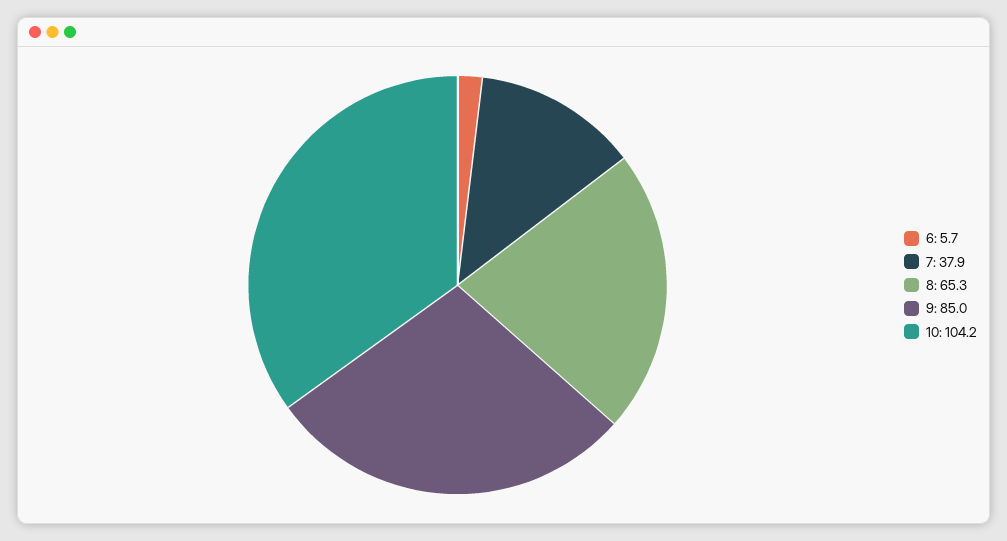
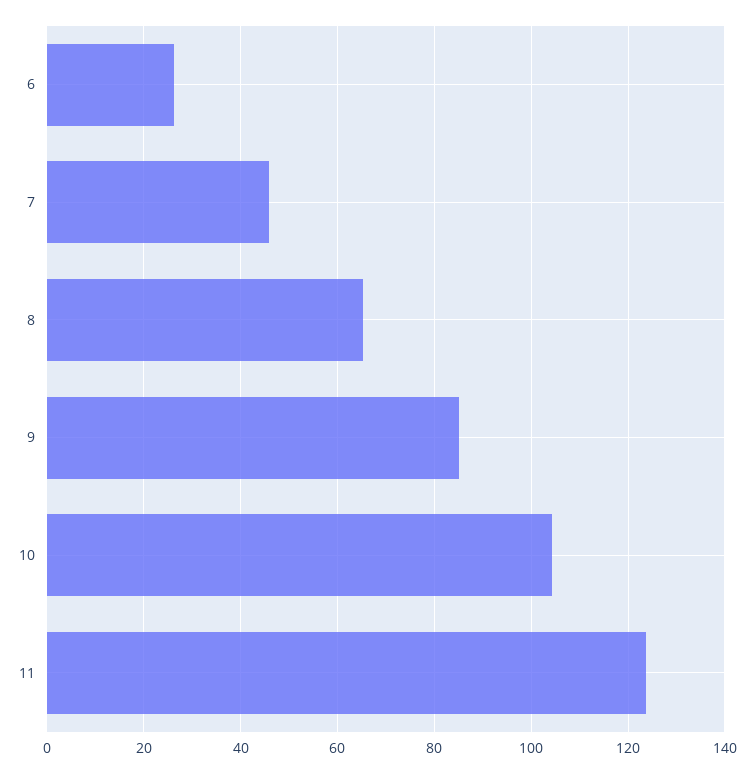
6: 5.7 -> 26
7: 37.9 -> 46
11: none -> 124

